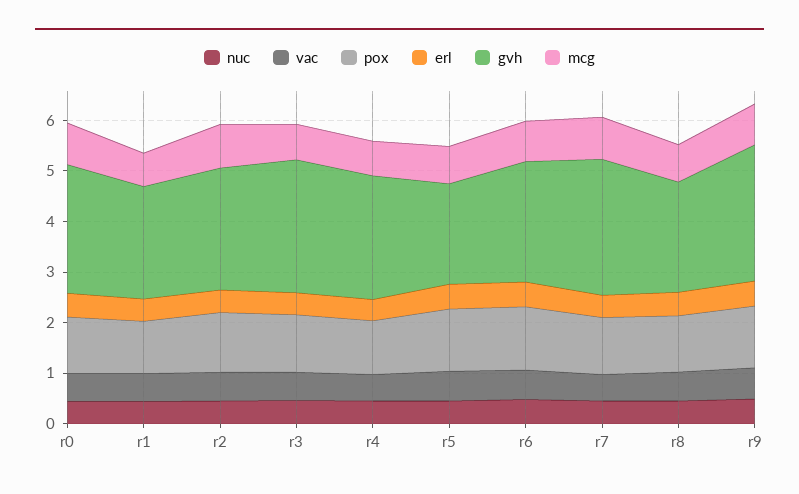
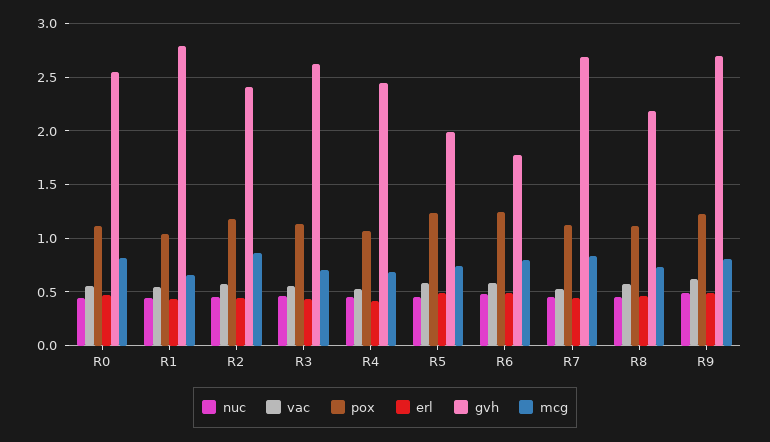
gvh, r1: 2.2 -> 2.8
gvh, r6: 2.4 -> 1.8

